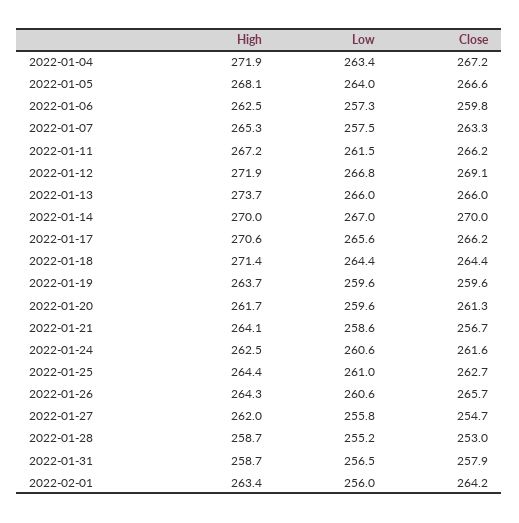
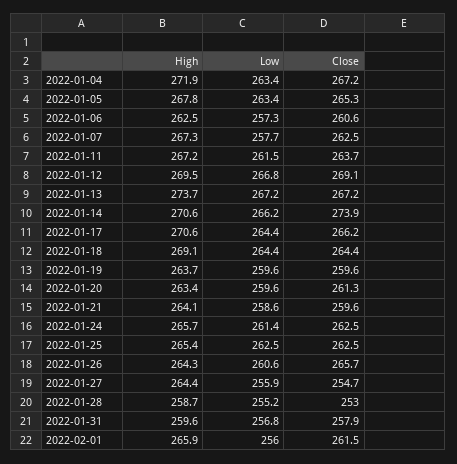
High, 2022-01-05: 268.1 -> 267.8
Low, 2022-01-05: 264 -> 263.4
Close, 2022-01-05: 266.6 -> 265.3
Close, 2022-01-06: 259.8 -> 260.6
High, 2022-01-07: 265.3 -> 267.3
Low, 2022-01-07: 257.5 -> 257.7
Close, 2022-01-07: 263.3 -> 262.5
Close, 2022-01-11: 266.2 -> 263.7
High, 2022-01-12: 271.9 -> 269.5
Low, 2022-01-13: 266 -> 267.2
Close, 2022-01-13: 266 -> 267.2
High, 2022-01-14: 270 -> 270.6
Low, 2022-01-14: 267 -> 266.2
Close, 2022-01-14: 270 -> 273.9
Low, 2022-01-17: 265.6 -> 264.4
High, 2022-01-18: 271.4 -> 269.1
High, 2022-01-20: 261.7 -> 263.4
Close, 2022-01-21: 256.7 -> 259.6
High, 2022-01-24: 262.5 -> 265.7
Low, 2022-01-24: 260.6 -> 261.4
Close, 2022-01-24: 261.6 -> 262.5
High, 2022-01-25: 264.4 -> 265.4
Low, 2022-01-25: 261 -> 262.5
Close, 2022-01-25: 262.7 -> 262.5
High, 2022-01-27: 262 -> 264.4
Low, 2022-01-27: 255.8 -> 255.9
High, 2022-01-31: 258.7 -> 259.6
Low, 2022-01-31: 256.5 -> 256.8
High, 2022-02-01: 263.4 -> 265.9
Close, 2022-02-01: 264.2 -> 261.5

